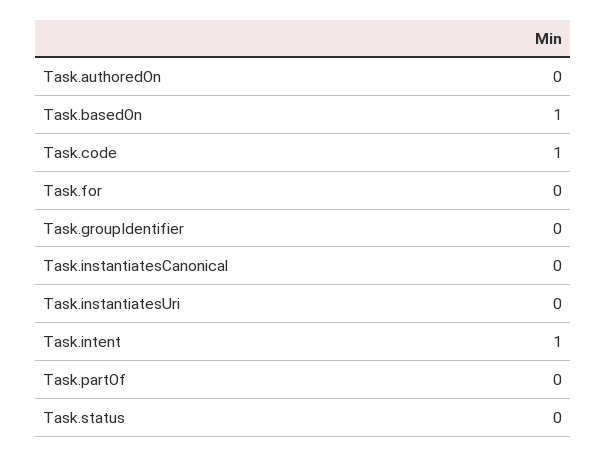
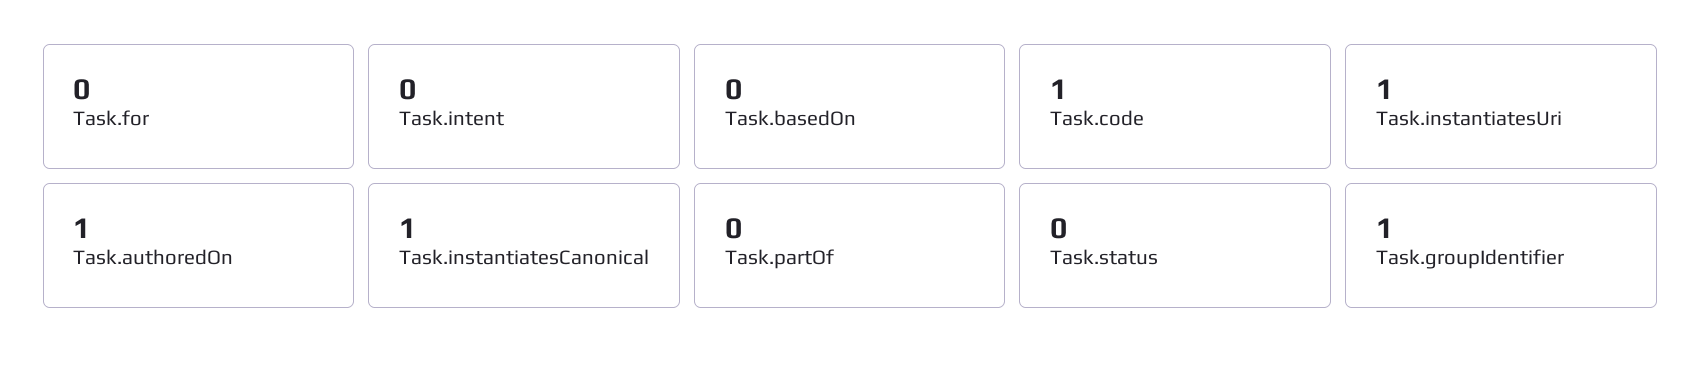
Task.authoredOn: 0 -> 1
Task.basedOn: 1 -> 0
Task.groupIdentifier: 0 -> 1
Task.instantiatesCanonical: 0 -> 1
Task.instantiatesUri: 0 -> 1
Task.intent: 1 -> 0

